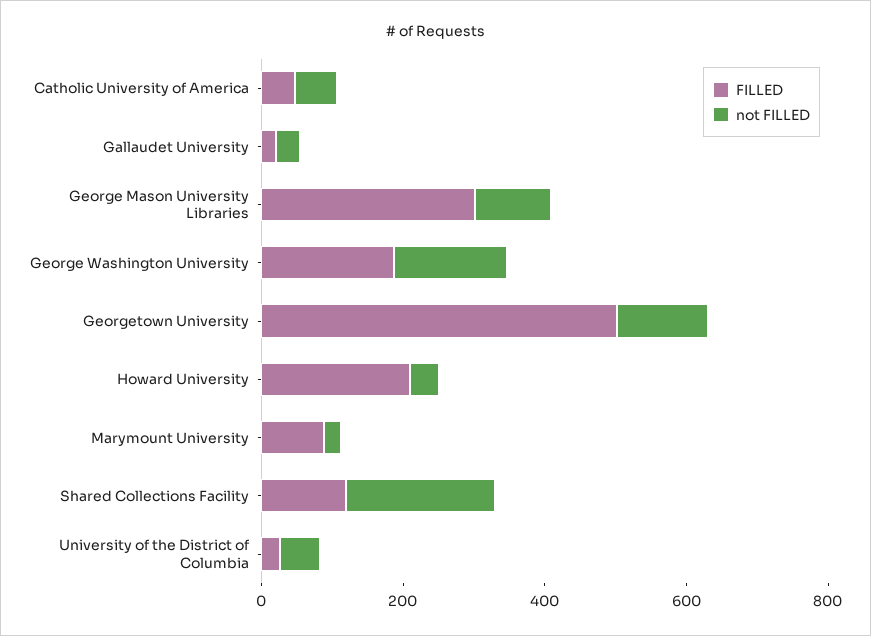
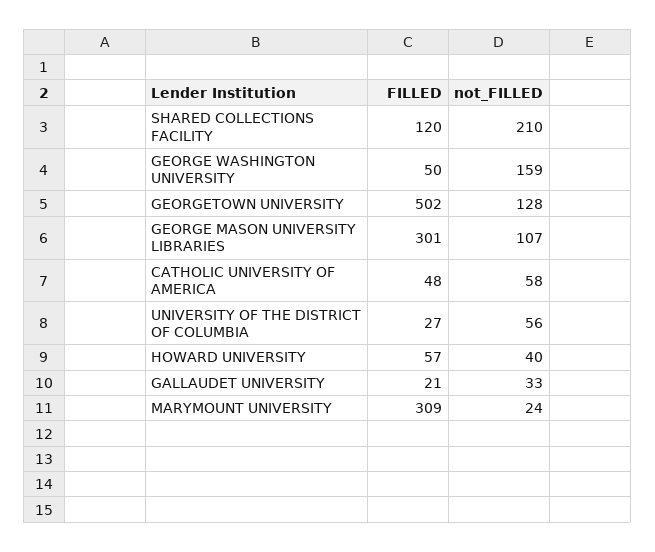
FILLED, George Washington University: 200 -> 50
FILLED, Howard University: 200 -> 57
FILLED, Marymount University: 100 -> 309

